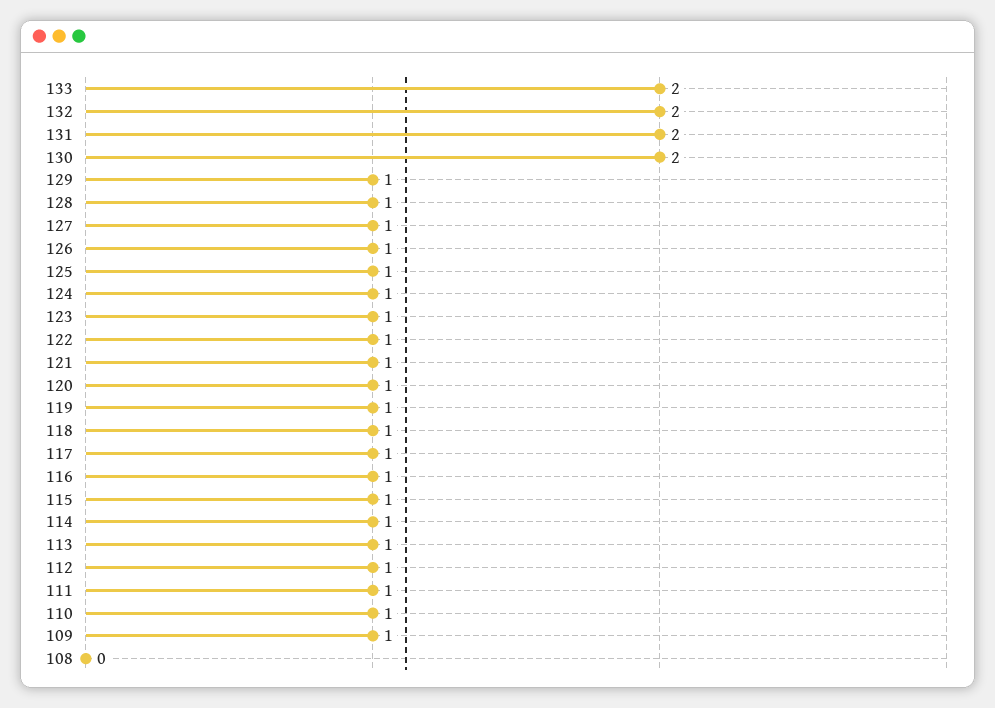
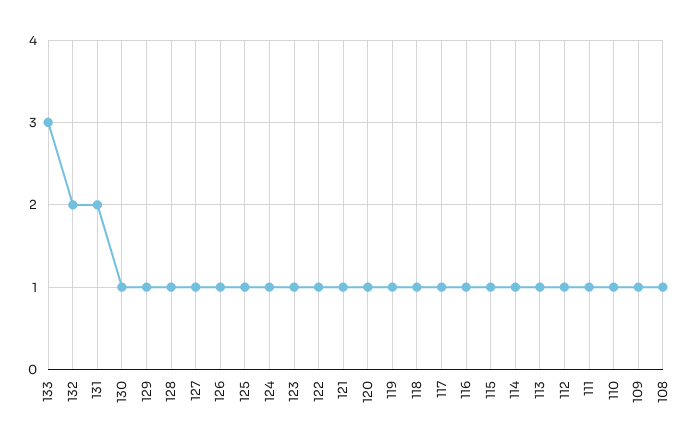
133: 2 -> 3
130: 2 -> 1
108: 0 -> 1

